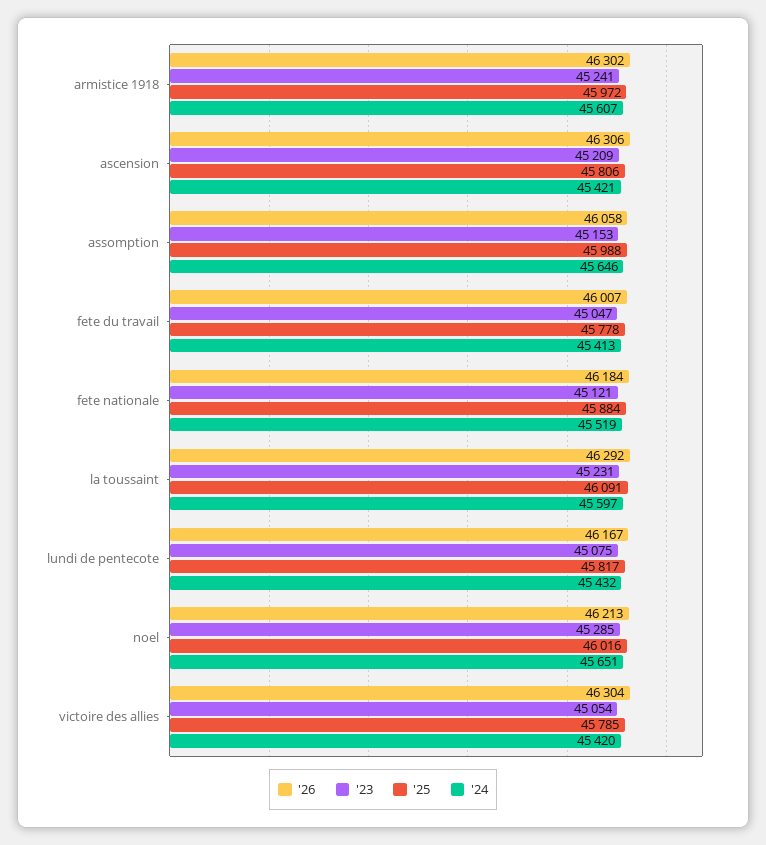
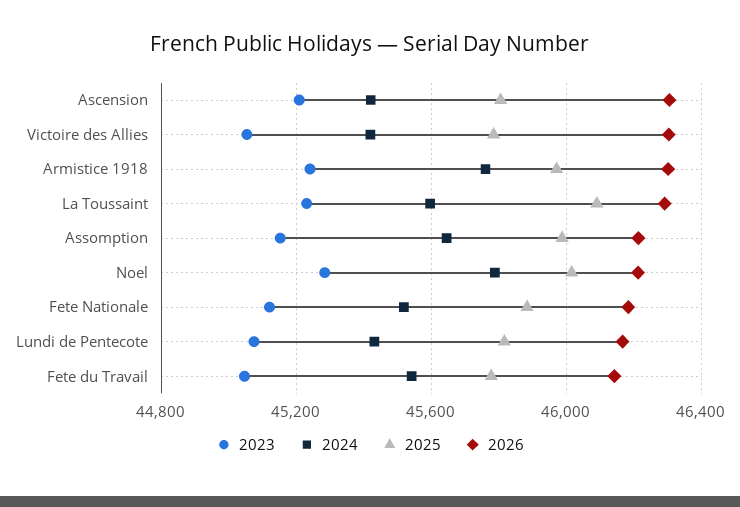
'24, armistice 1918: 45607 -> 45750
'26, assomption: 46058 -> 46200
'26, fete du travail: 46007 -> 46150
'24, fete du travail: 45413 -> 45550
'24, noel: 45651 -> 45800

